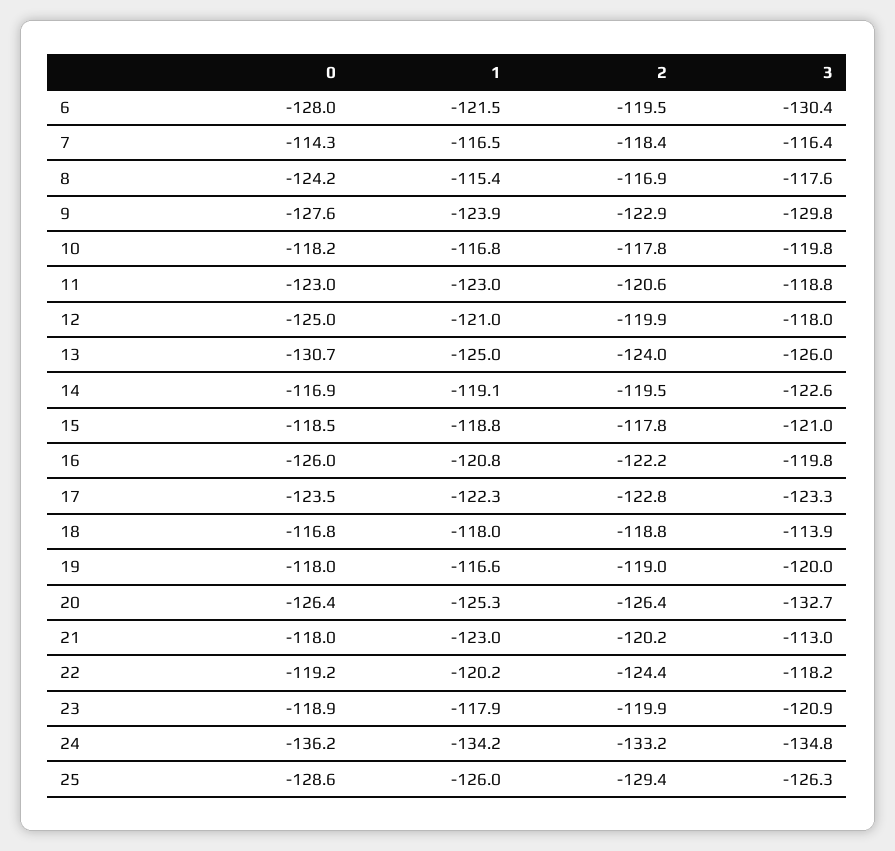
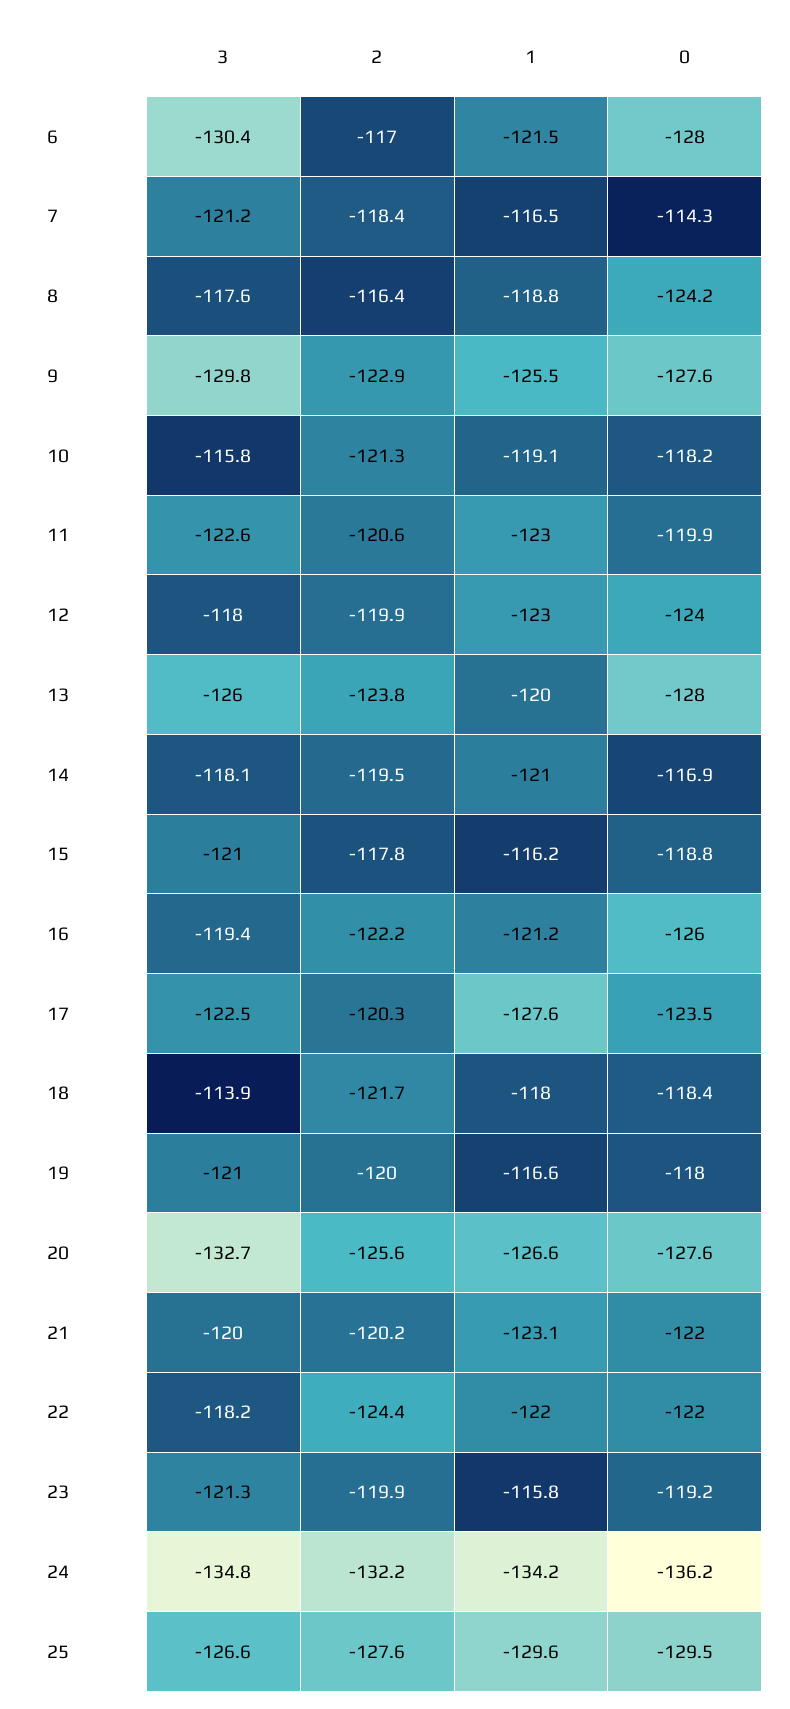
2, 6: -119.5 -> -117
3, 7: -116.4 -> -121.2
1, 8: -115.4 -> -118.8
2, 8: -116.9 -> -116.4
1, 9: -123.9 -> -125.5
1, 10: -116.8 -> -119.1
2, 10: -117.8 -> -121.3
3, 10: -119.8 -> -115.8
0, 11: -123 -> -119.9
3, 11: -118.8 -> -122.6
0, 12: -125 -> -124
1, 12: -121 -> -123
0, 13: -130.7 -> -128
1, 13: -125 -> -120
2, 13: -124 -> -123.8
1, 14: -119.1 -> -121
3, 14: -122.6 -> -118.1
0, 15: -118.5 -> -118.8
1, 15: -118.8 -> -116.2
1, 16: -120.8 -> -121.2
3, 16: -119.8 -> -119.4
1, 17: -122.3 -> -127.6
2, 17: -122.8 -> -120.3
3, 17: -123.3 -> -122.5
0, 18: -116.8 -> -118.4
2, 18: -118.8 -> -121.7
2, 19: -119 -> -120
3, 19: -120 -> -121
0, 20: -126.4 -> -127.6
1, 20: -125.3 -> -126.6
2, 20: -126.4 -> -125.6
0, 21: -118 -> -122
1, 21: -123 -> -123.1
3, 21: -113 -> -120
0, 22: -119.2 -> -122
1, 22: -120.2 -> -122
0, 23: -118.9 -> -119.2
1, 23: -117.9 -> -115.8
3, 23: -120.9 -> -121.3
2, 24: -133.2 -> -132.2
0, 25: -128.6 -> -129.5
1, 25: -126 -> -129.6
2, 25: -129.4 -> -127.6
3, 25: -126.3 -> -126.6

